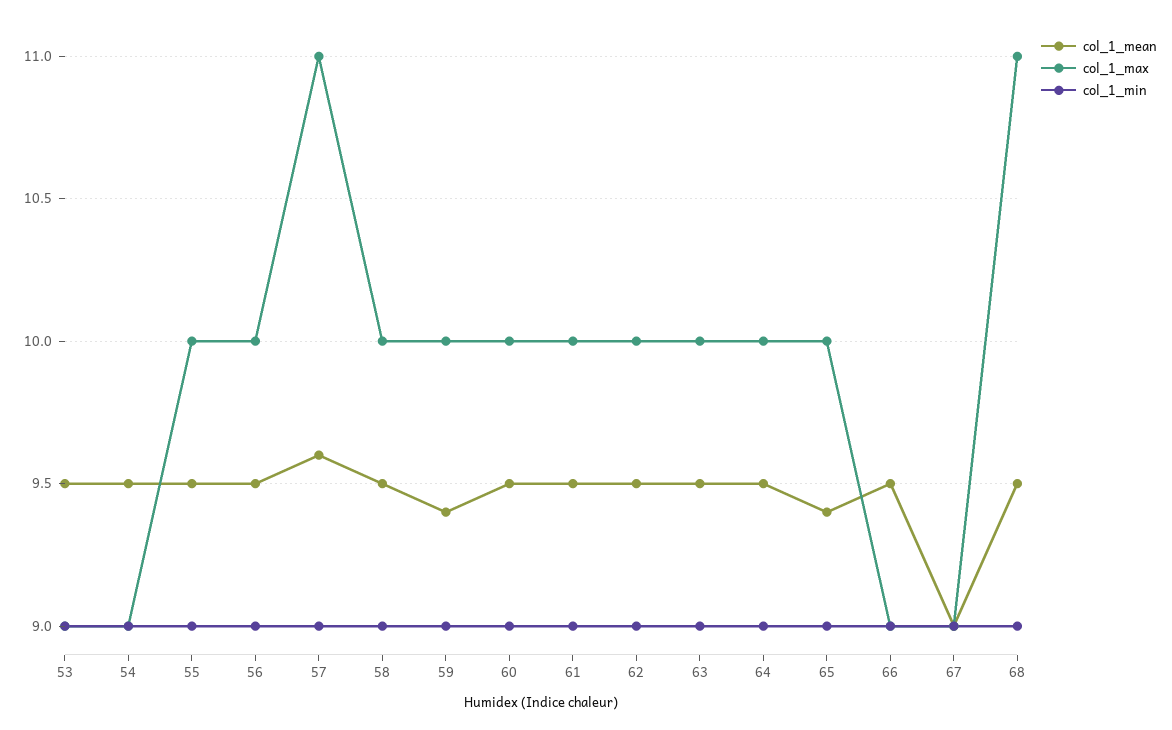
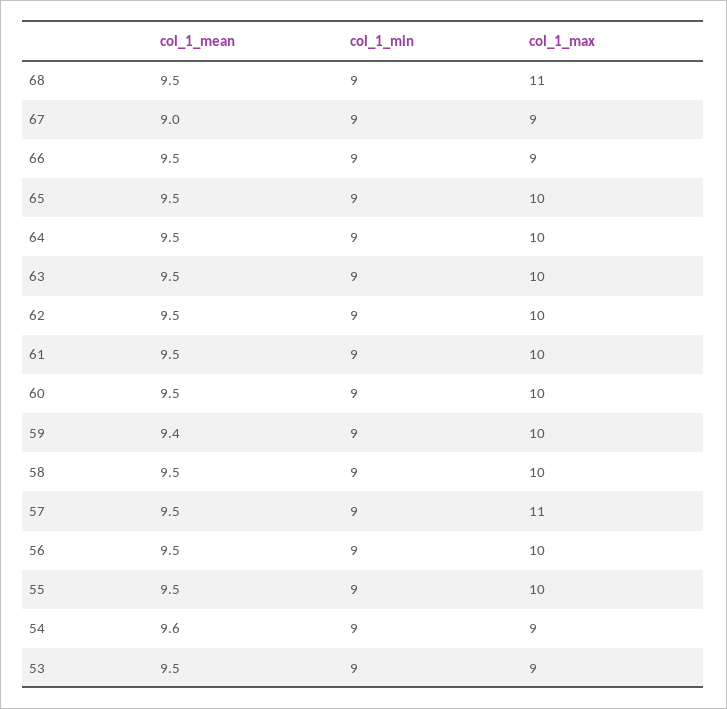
col_1_mean, 54: 9.5 -> 9.6
col_1_mean, 57: 9.6 -> 9.5
col_1_mean, 65: 9.4 -> 9.5

